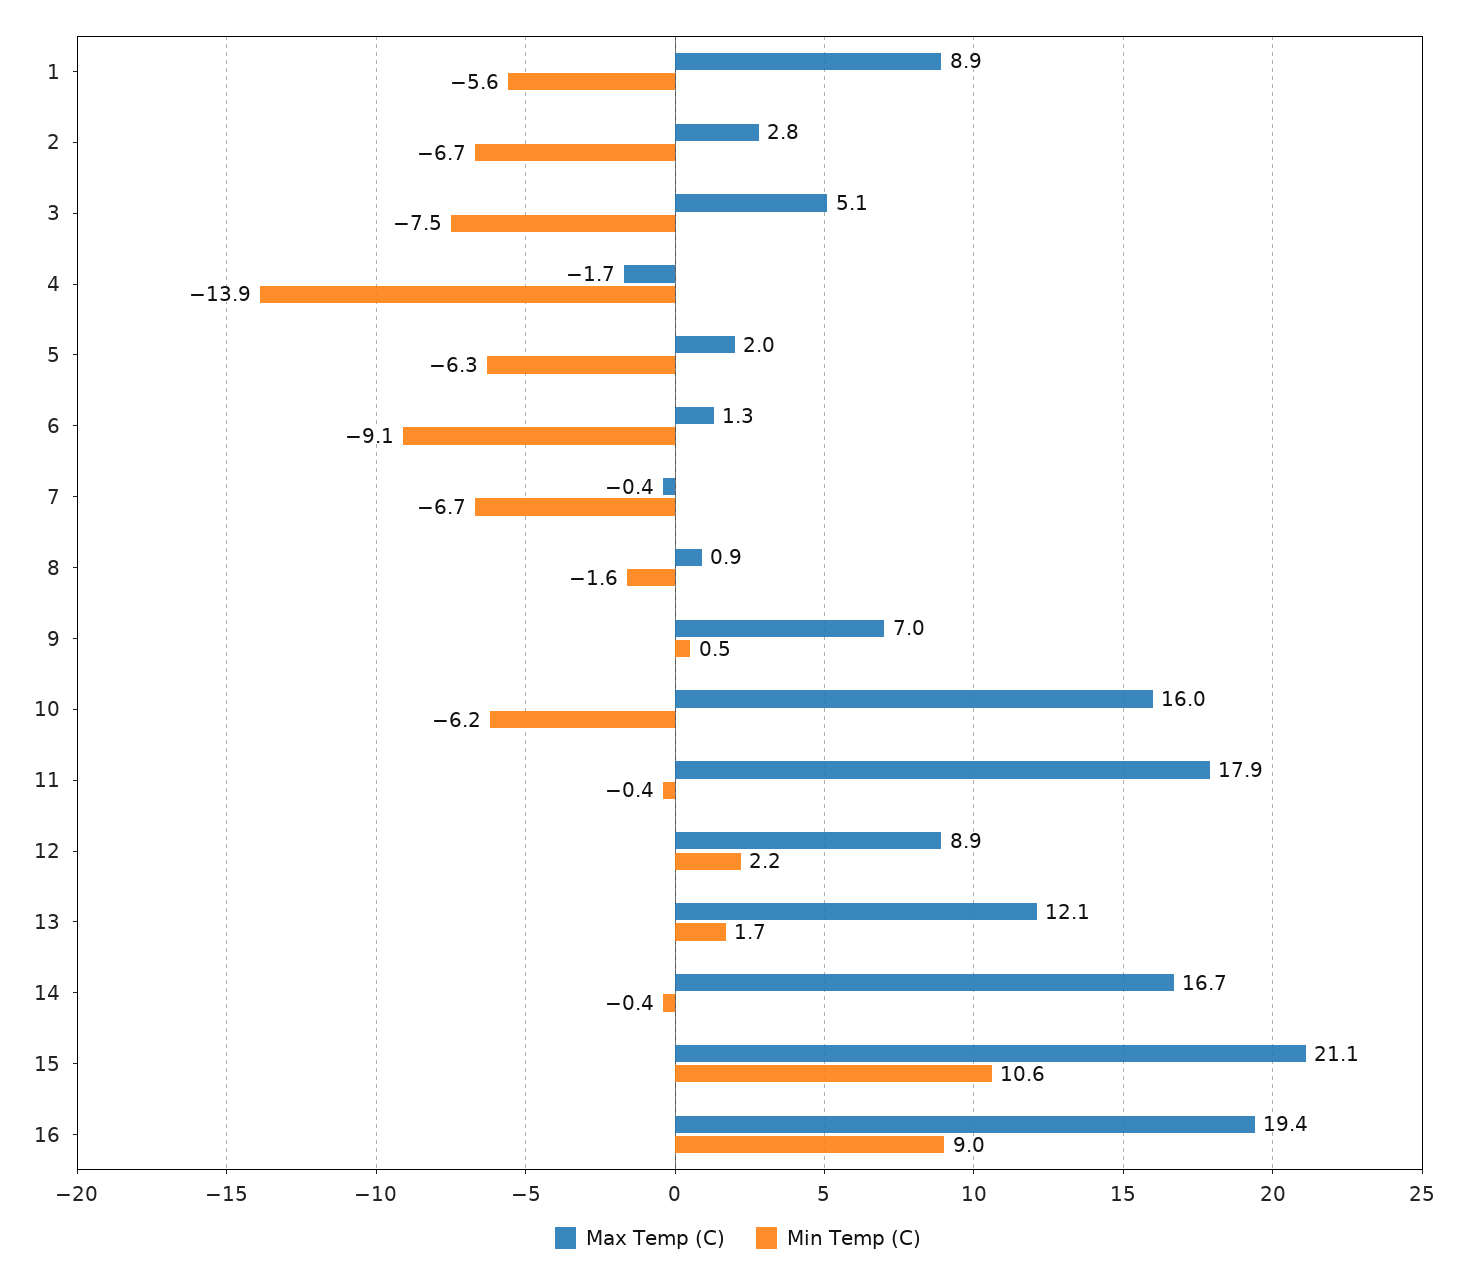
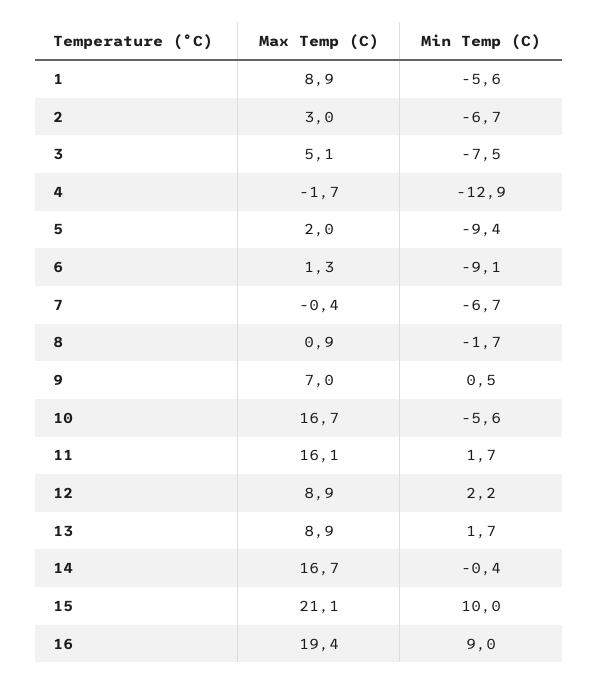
Max Temp (C), 2: 2.8 -> 3
Min Temp (C), 4: -13.9 -> -12.9
Min Temp (C), 5: -6.3 -> -9.4
Min Temp (C), 8: -1.6 -> -1.7
Max Temp (C), 10: 16 -> 16.7
Min Temp (C), 10: -6.2 -> -5.6
Max Temp (C), 11: 17.9 -> 16.1
Min Temp (C), 11: -0.4 -> 1.7
Max Temp (C), 13: 12.1 -> 8.9
Min Temp (C), 15: 10.6 -> 10

